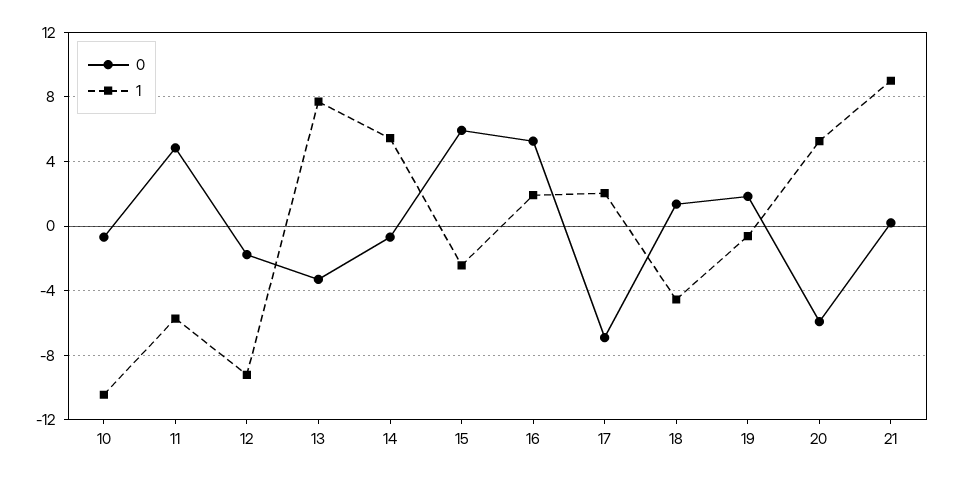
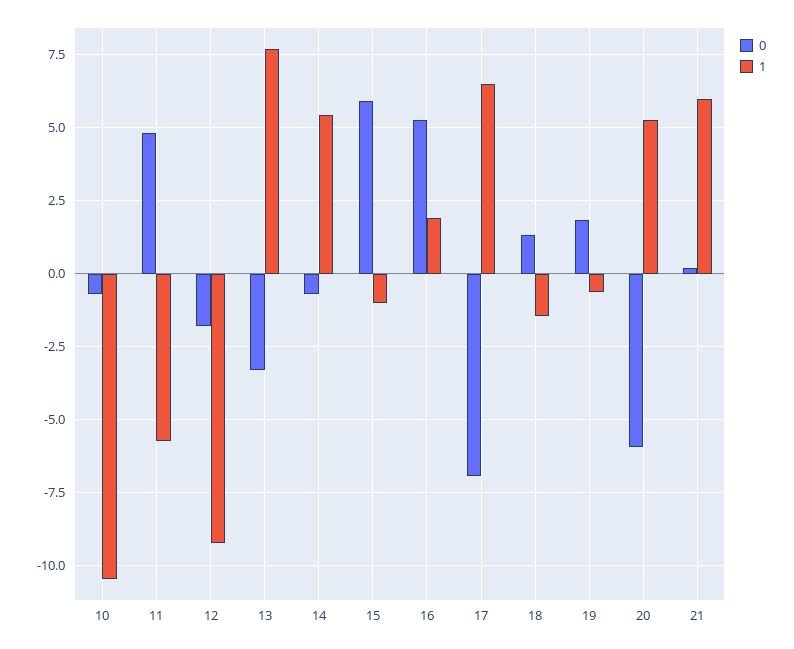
1, 15: -2.5 -> -1
1, 17: 2 -> 6.5
1, 18: -4.5 -> -1.5
1, 21: 9 -> 6

